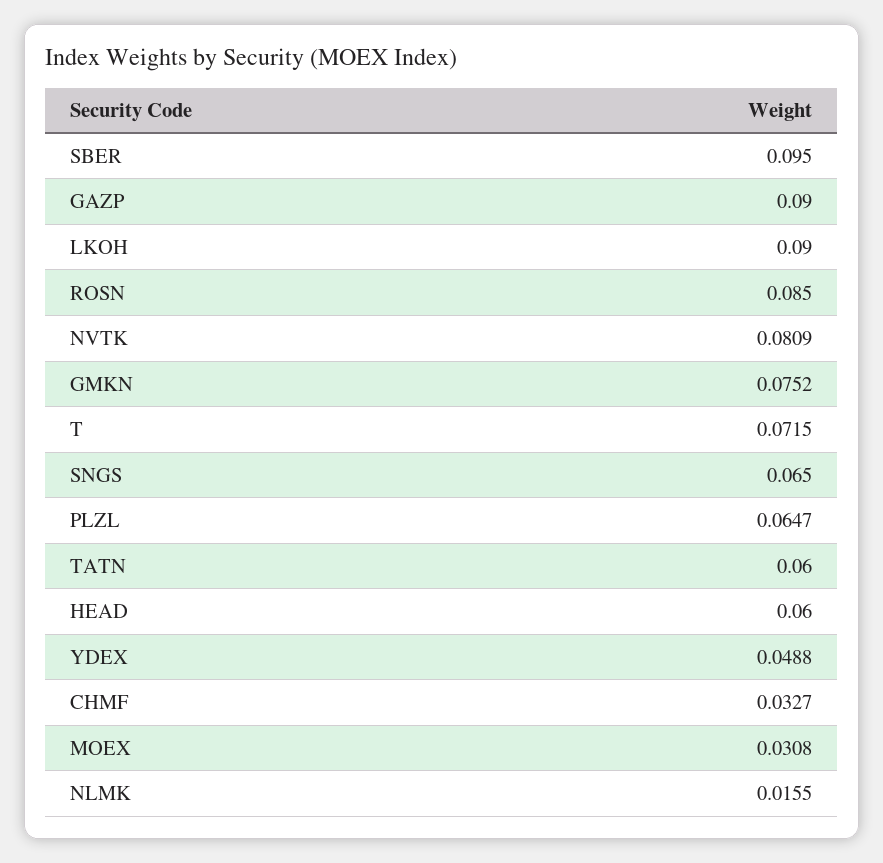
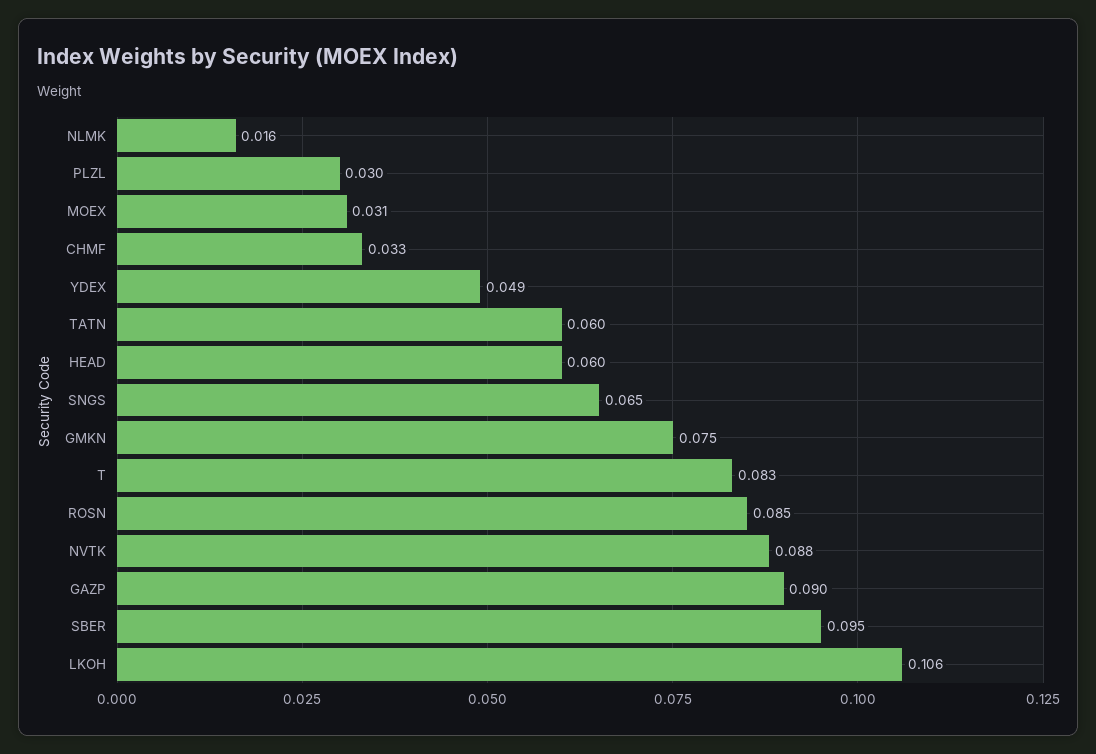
LKOH: 0.09 -> 0.106
NVTK: 0.0809 -> 0.088
T: 0.0715 -> 0.083
PLZL: 0.0647 -> 0.03

